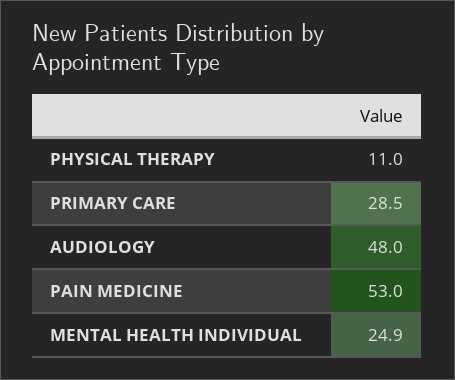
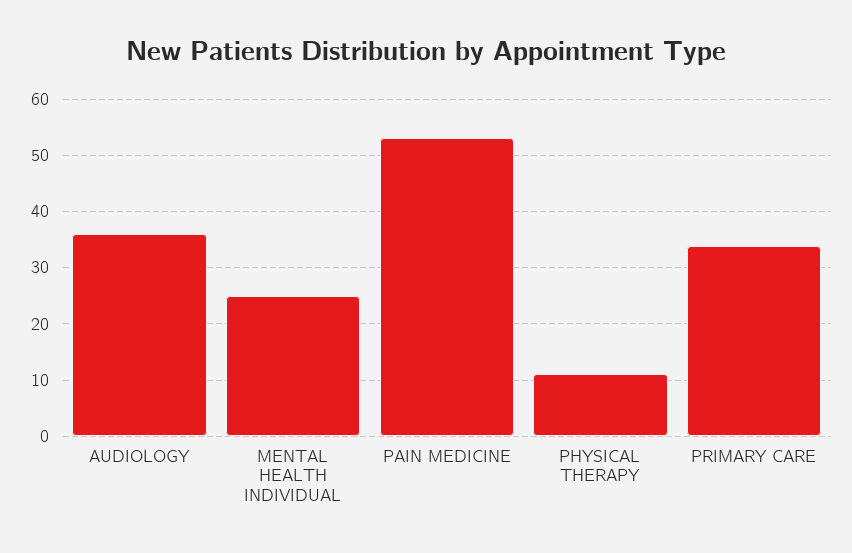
PRIMARY CARE: 28.5 -> 34
AUDIOLOGY: 48 -> 36

